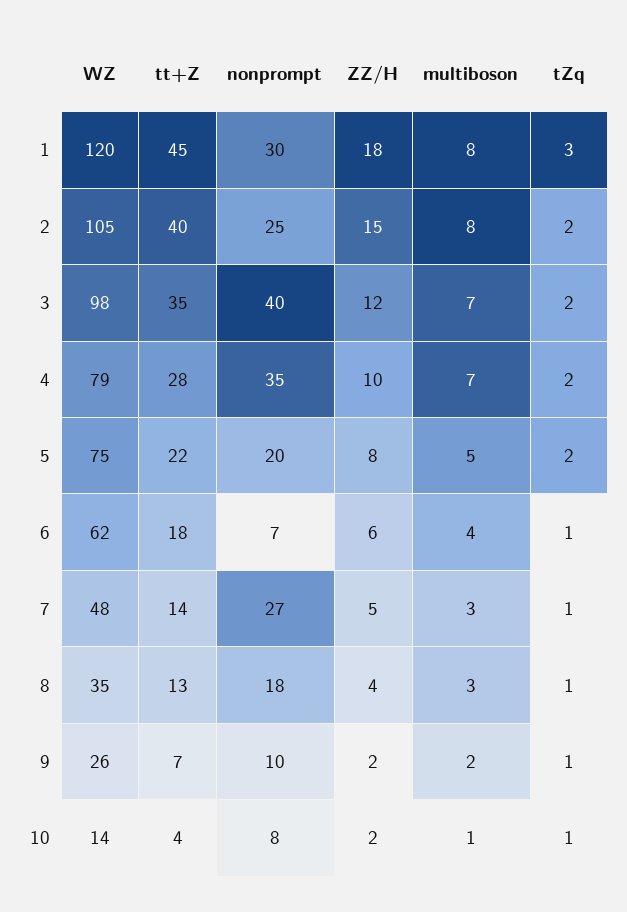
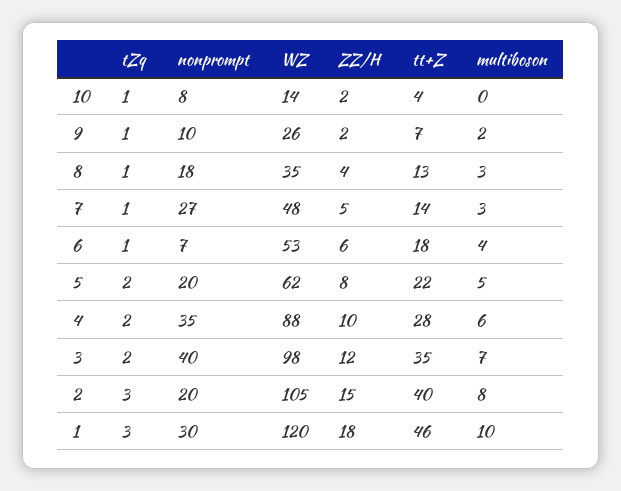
tt+Z, 1: 45 -> 46
multiboson, 1: 8 -> 10
nonprompt, 2: 25 -> 20
tZq, 2: 2 -> 3
WZ, 4: 79 -> 88
multiboson, 4: 7 -> 6
WZ, 5: 75 -> 62
WZ, 6: 62 -> 53
multiboson, 10: 1 -> 0

